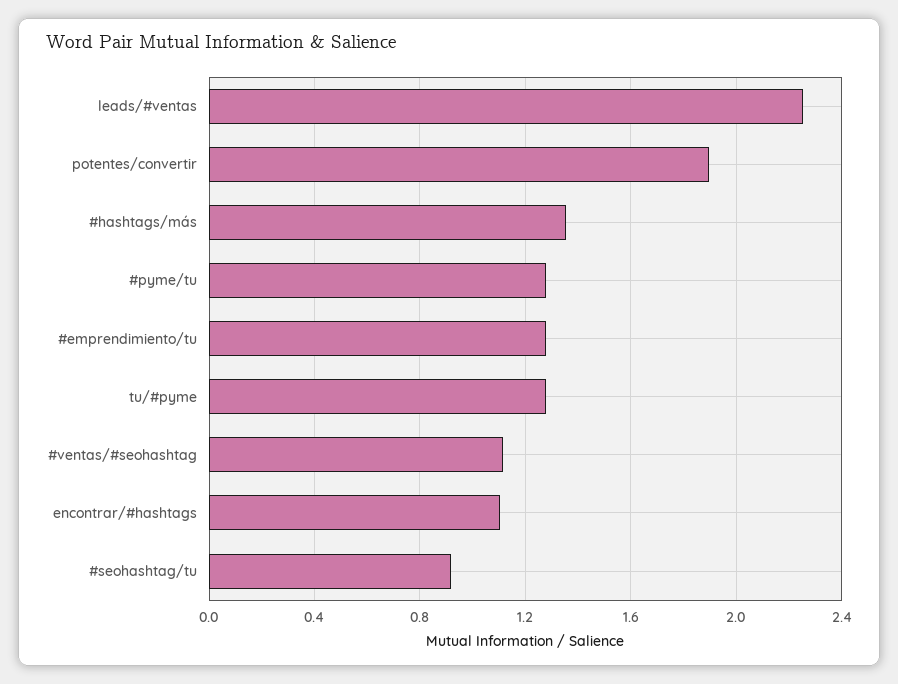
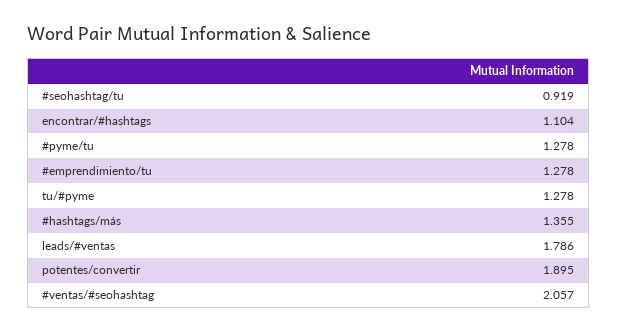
leads/#ventas: 2.25 -> 1.786
#ventas/#seohashtag: 1.1 -> 2.057

